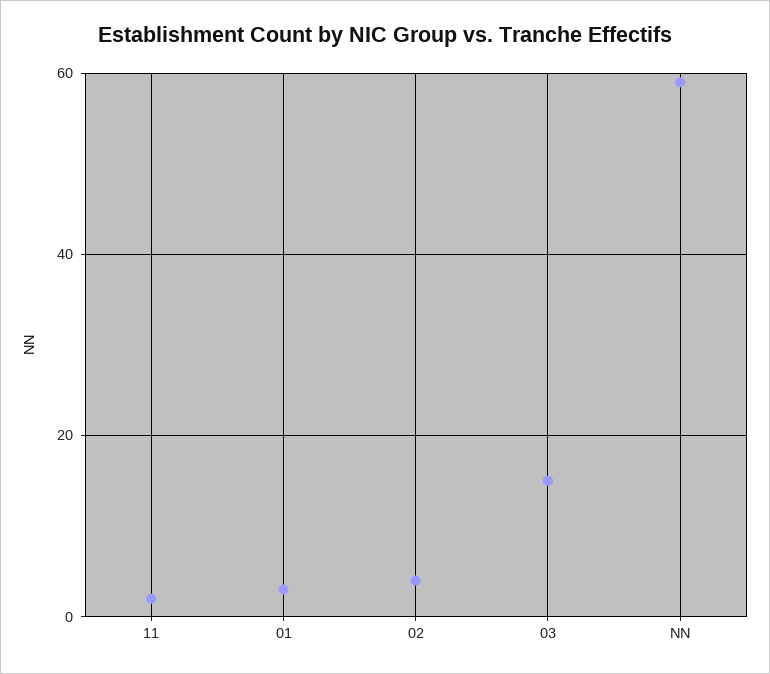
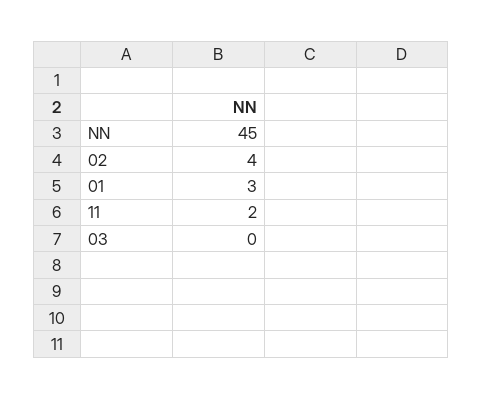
03: 15 -> 0
NN: 60 -> 45

